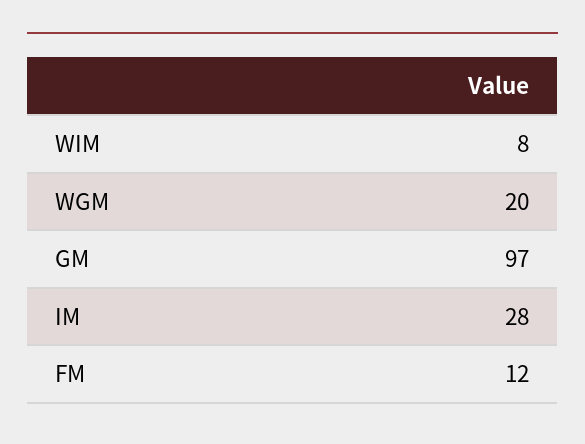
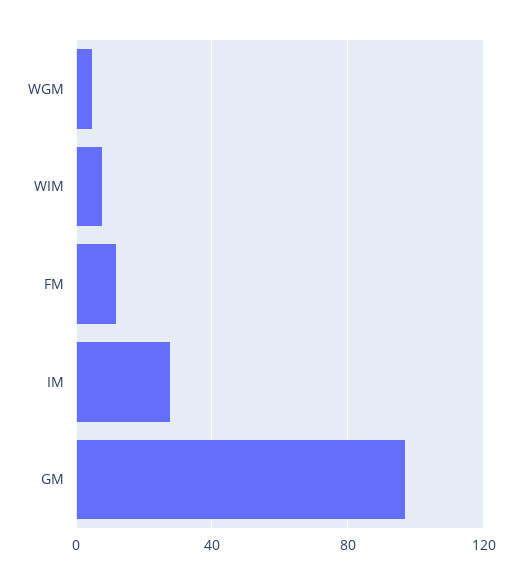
WGM: 20 -> 5

